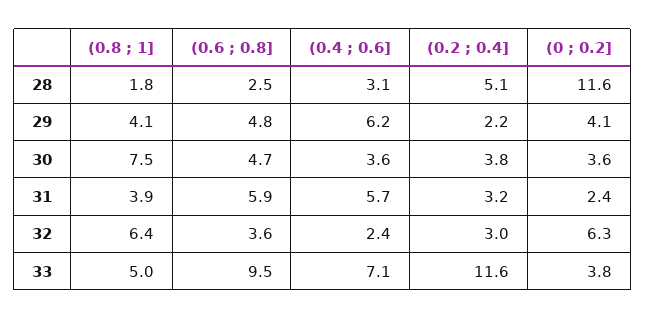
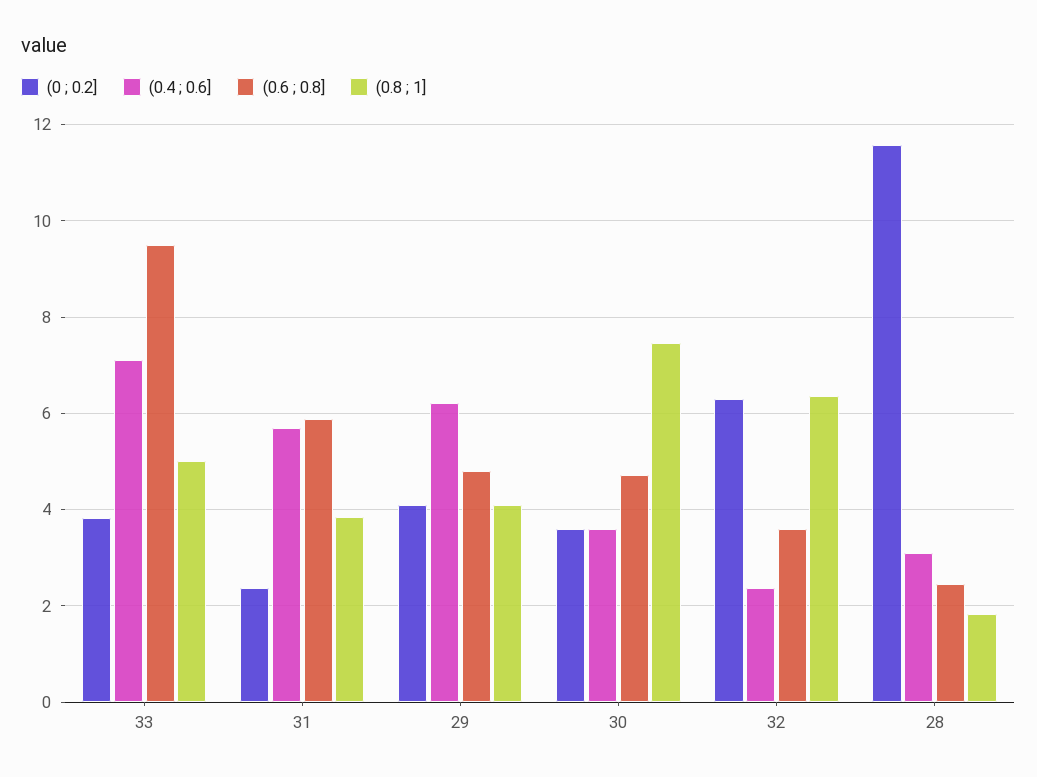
(0.2 ; 0.4], 28: 5.1 -> none
(0.2 ; 0.4], 29: 2.2 -> none
(0.2 ; 0.4], 30: 3.8 -> none
(0.2 ; 0.4], 31: 3.2 -> none
(0.2 ; 0.4], 32: 3 -> none
(0.2 ; 0.4], 33: 11.6 -> none

